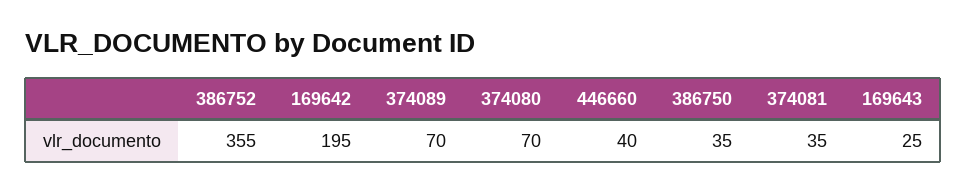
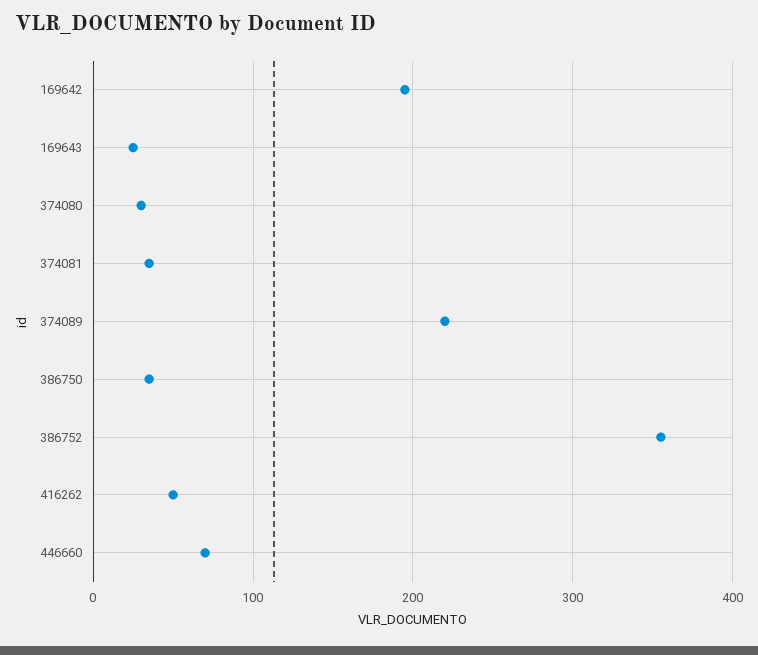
374089: 70 -> 220
374080: 70 -> 30
446660: 40 -> 70
416262: none -> 50

